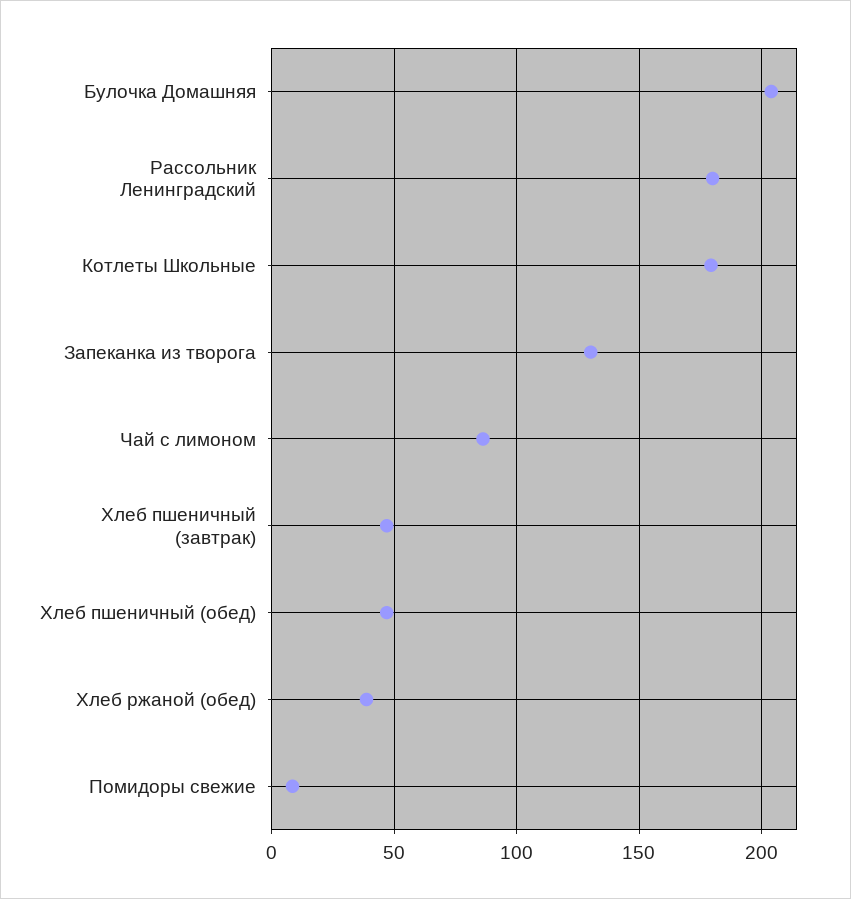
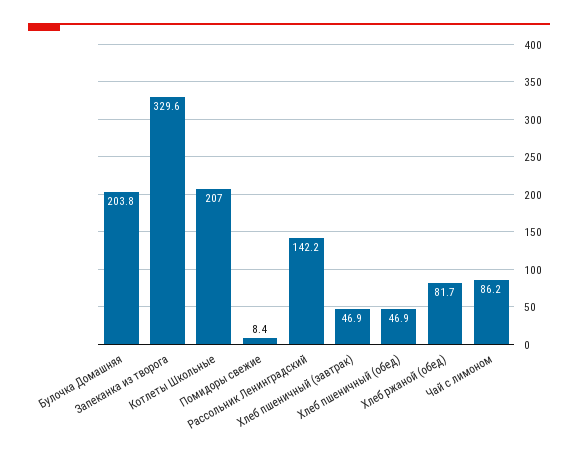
Рассольник Ленинградский: 180 -> 142.2
Котлеты Школьные: 180 -> 207
Запеканка из творога: 130 -> 329.6
Хлеб ржаной (обед): 40 -> 81.7

